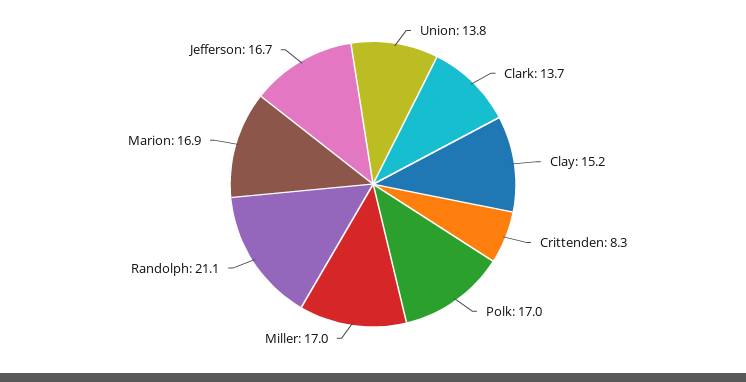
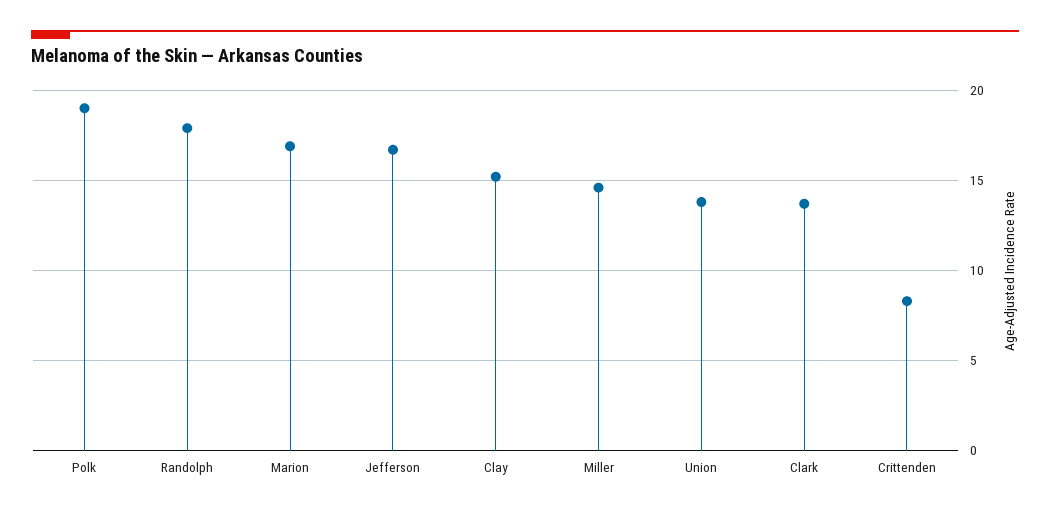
Polk: 17 -> 19
Miller: 17 -> 14.5
Randolph: 21.1 -> 18

